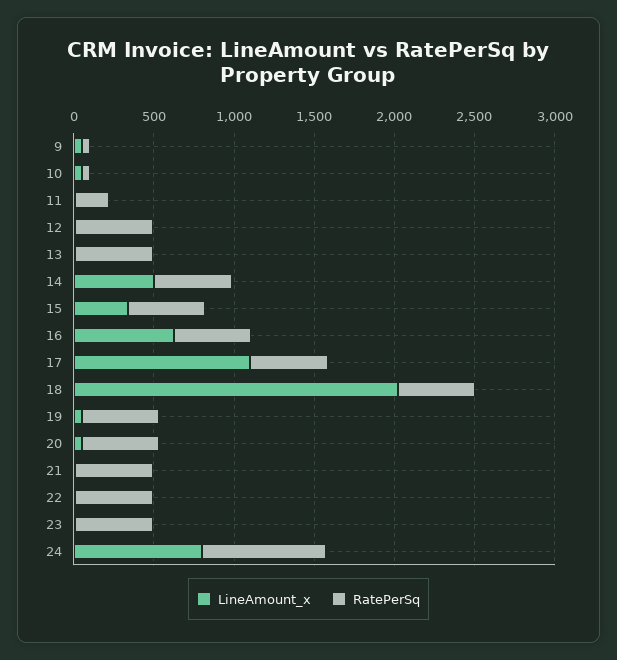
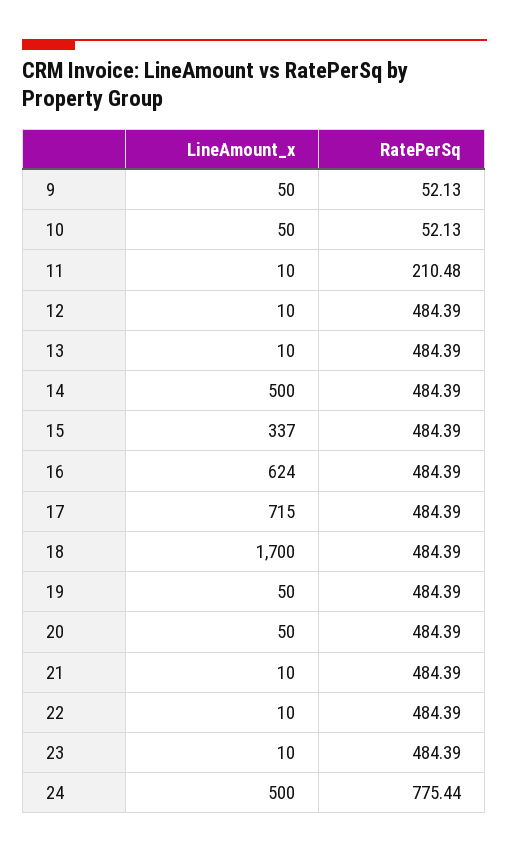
LineAmount_x, 17: 1100 -> 715
LineAmount_x, 18: 2000 -> 1700
LineAmount_x, 24: 800 -> 500

